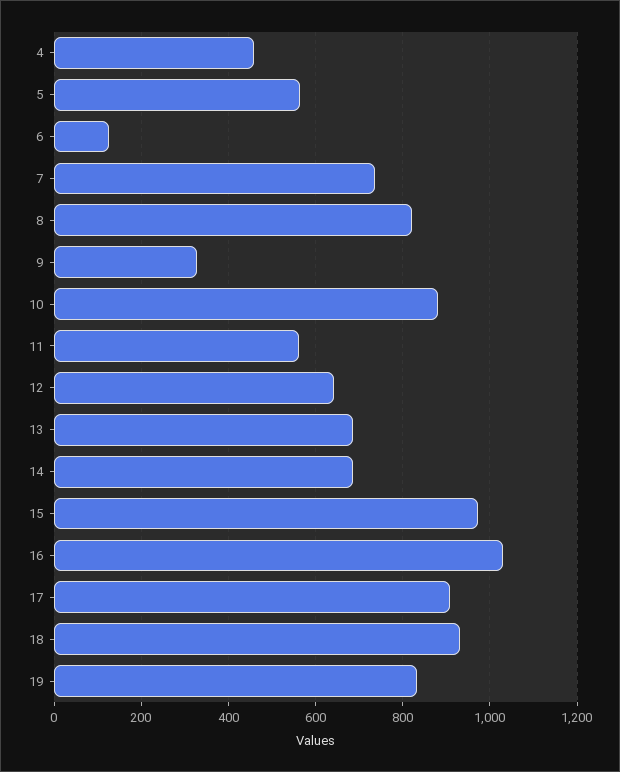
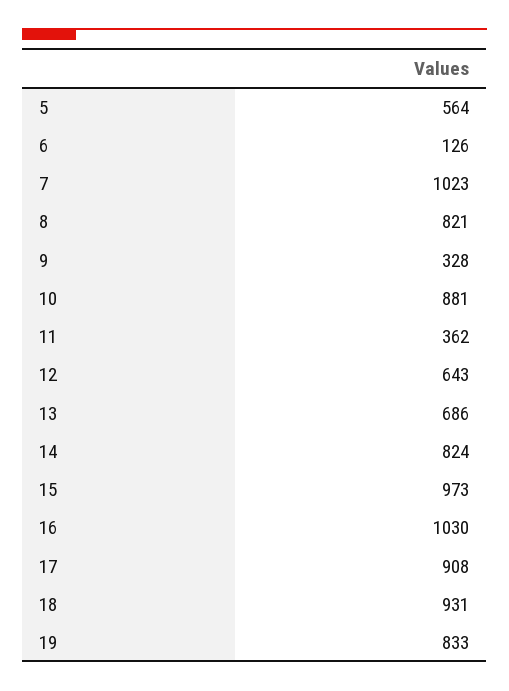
4: 460 -> none
7: 740 -> 1023
11: 560 -> 362
14: 680 -> 824

